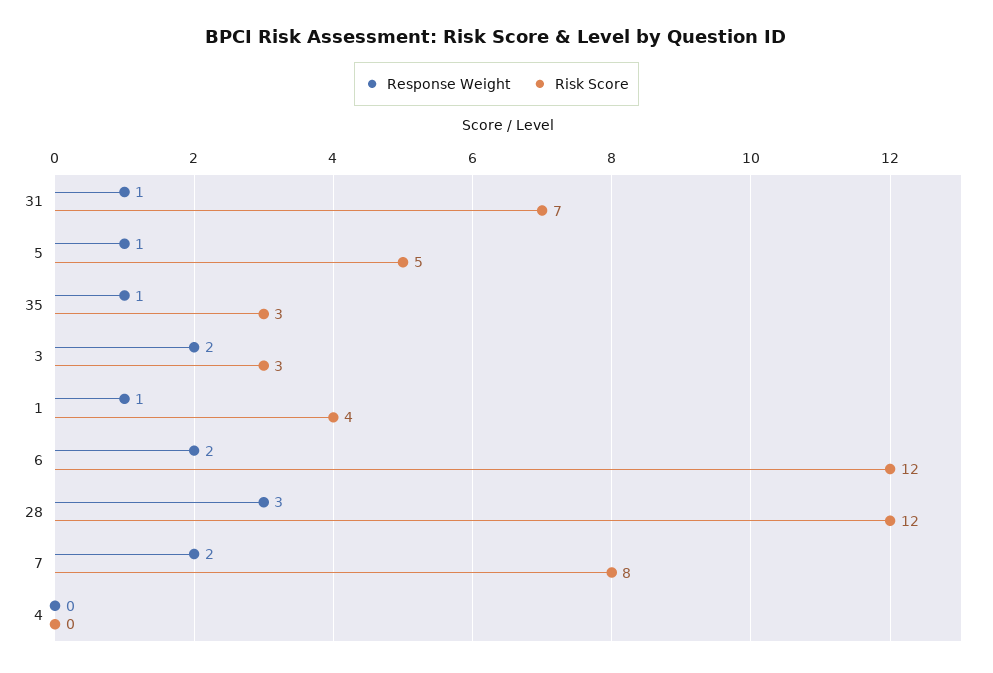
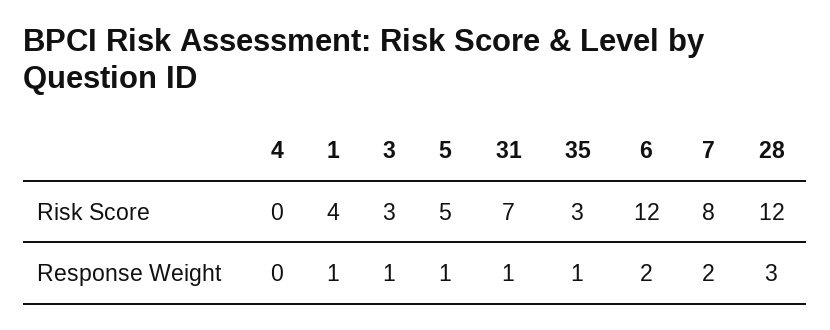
Response Weight, 3: 2 -> 1

